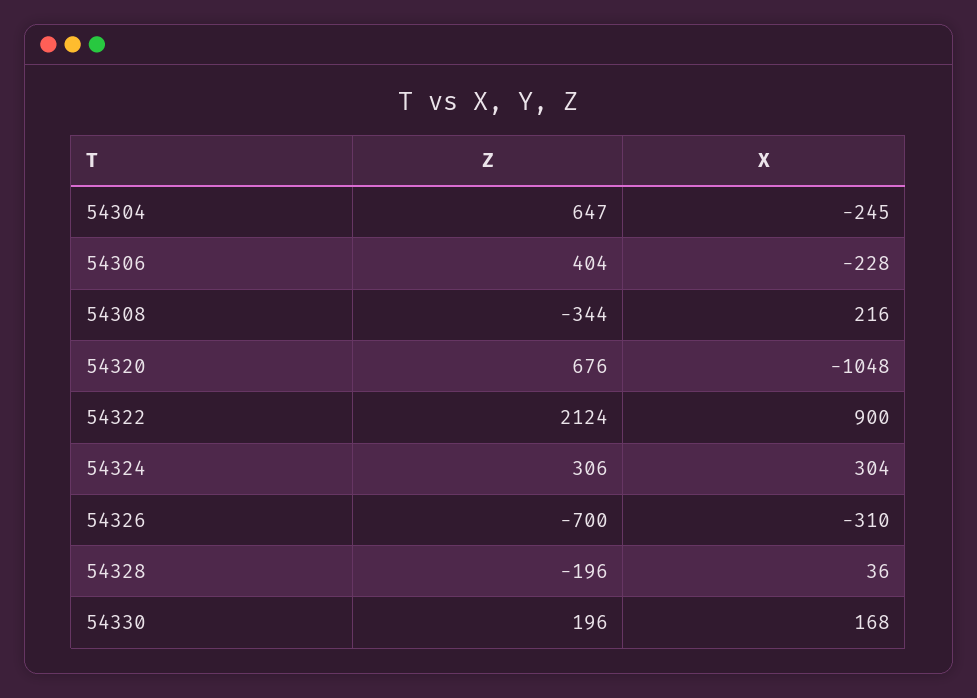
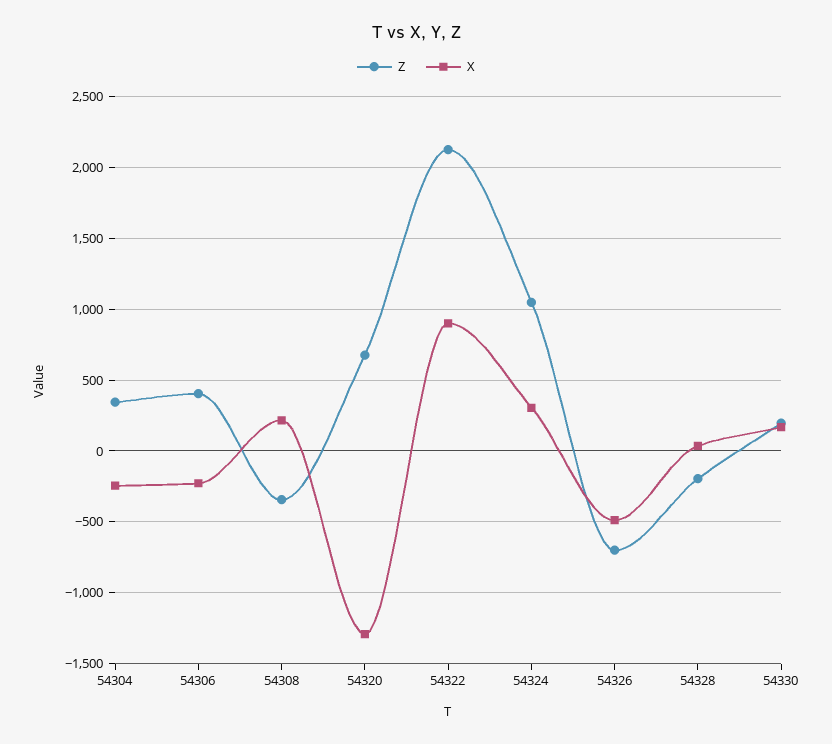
Z, 54304: 647 -> 350
X, 54320: -1048 -> -1300
Z, 54324: 306 -> 1050
X, 54326: -310 -> -500

